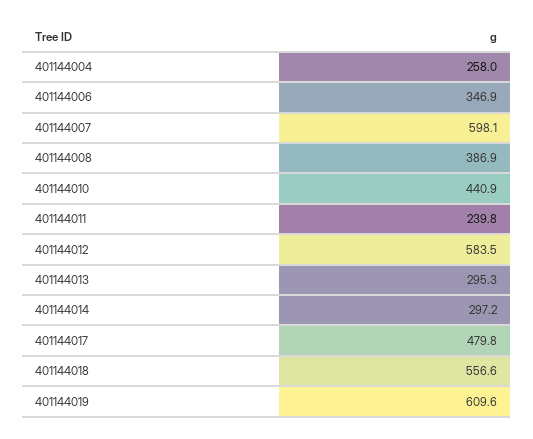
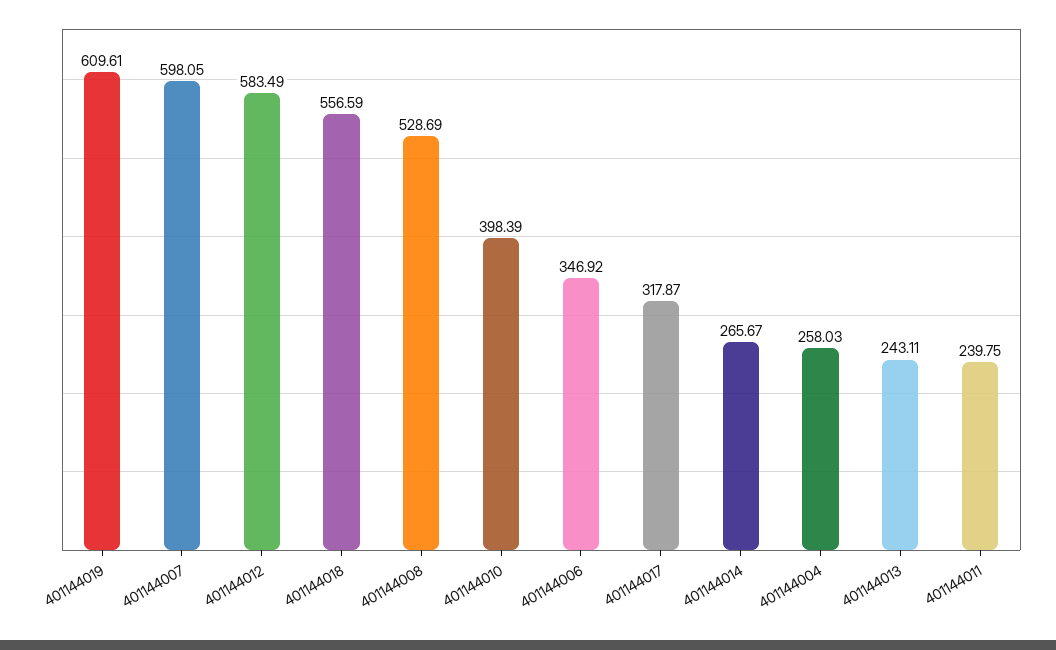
401144008: 386.9 -> 528.69
401144010: 440.9 -> 398.39
401144013: 295.3 -> 243.11
401144014: 297.2 -> 265.67
401144017: 479.8 -> 317.87

